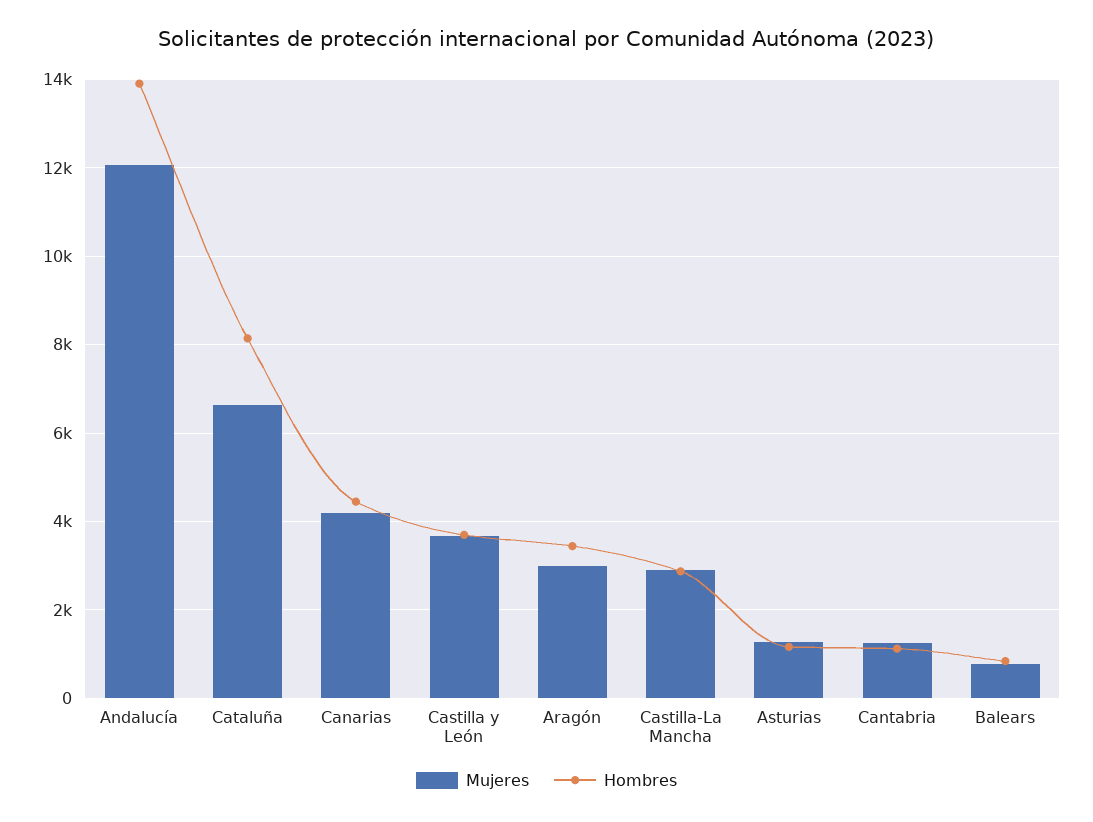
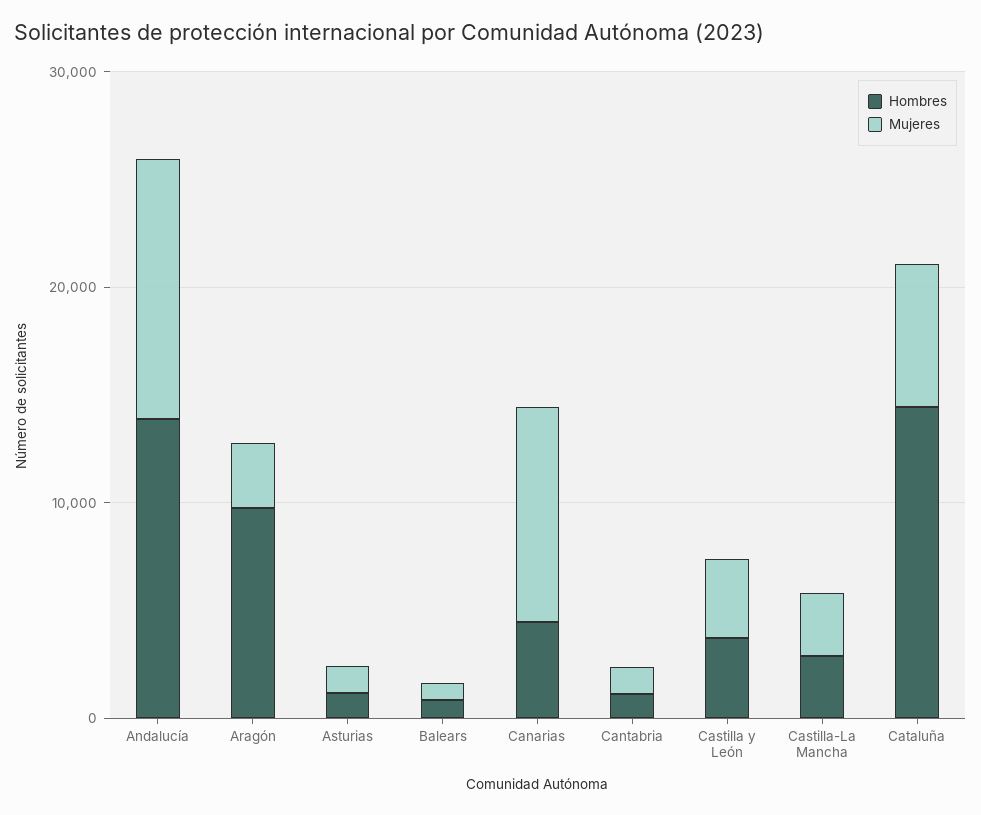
Hombres, Cataluña: 8200 -> 14000
Mujeres, Canarias: 4200 -> 10000
Hombres, Aragón: 3400 -> 10000

